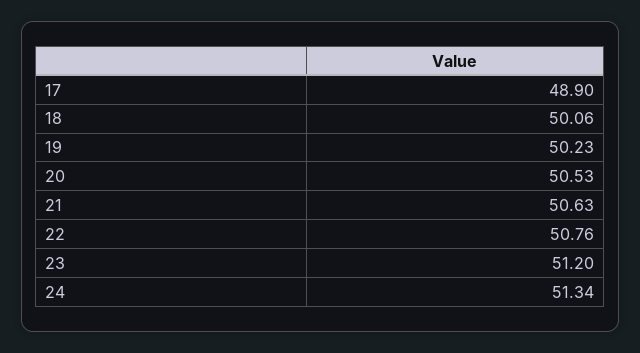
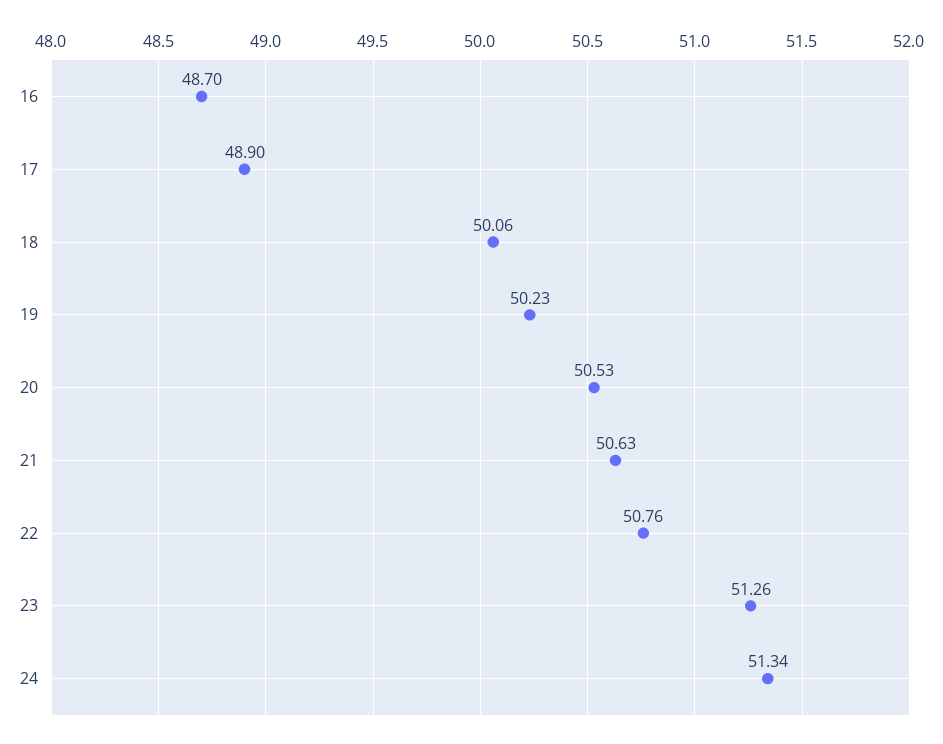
23: 51.2 -> 51.26
16: none -> 48.7

